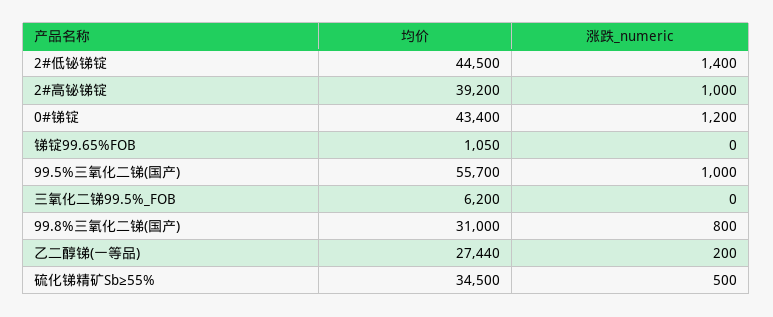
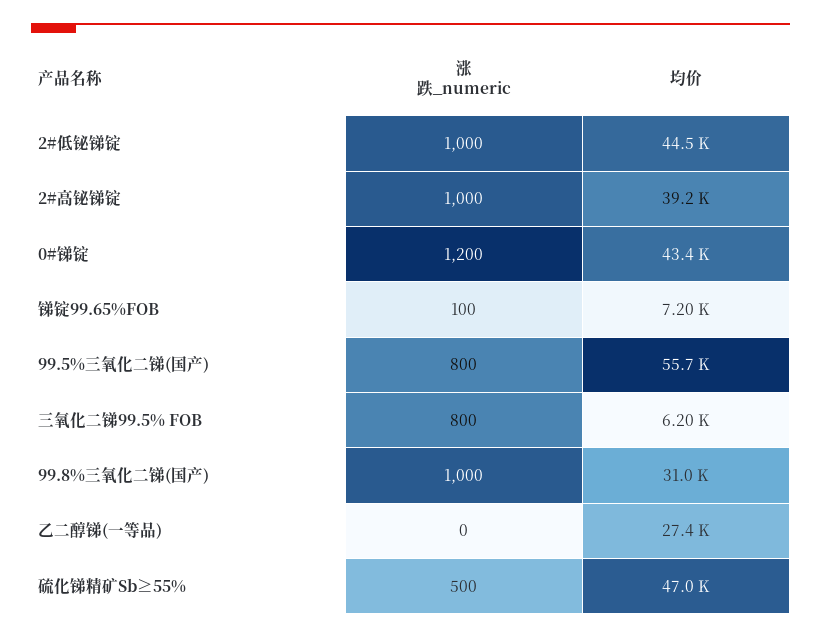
涨跌_numeric, 2#低铋锑锭: 1400 -> 1000
均价, 锑锭99.65%FOB: 1050 -> 7200
涨跌_numeric, 锑锭99.65%FOB: 0 -> 100
涨跌_numeric, 99.5%三氧化二锑(国产): 1000 -> 800
涨跌_numeric, 三氧化二锑99.5%_FOB: 0 -> 800
涨跌_numeric, 99.8%三氧化二锑(国产): 800 -> 1000
涨跌_numeric, 乙二醇锑(一等品): 200 -> 0
均价, 硫化锑精矿Sb≥55%: 34500 -> 47000

